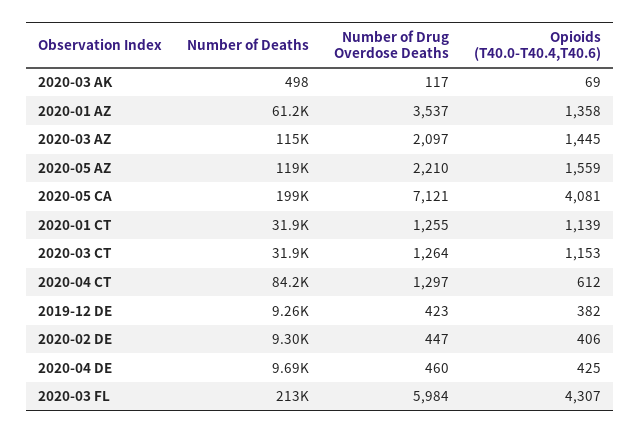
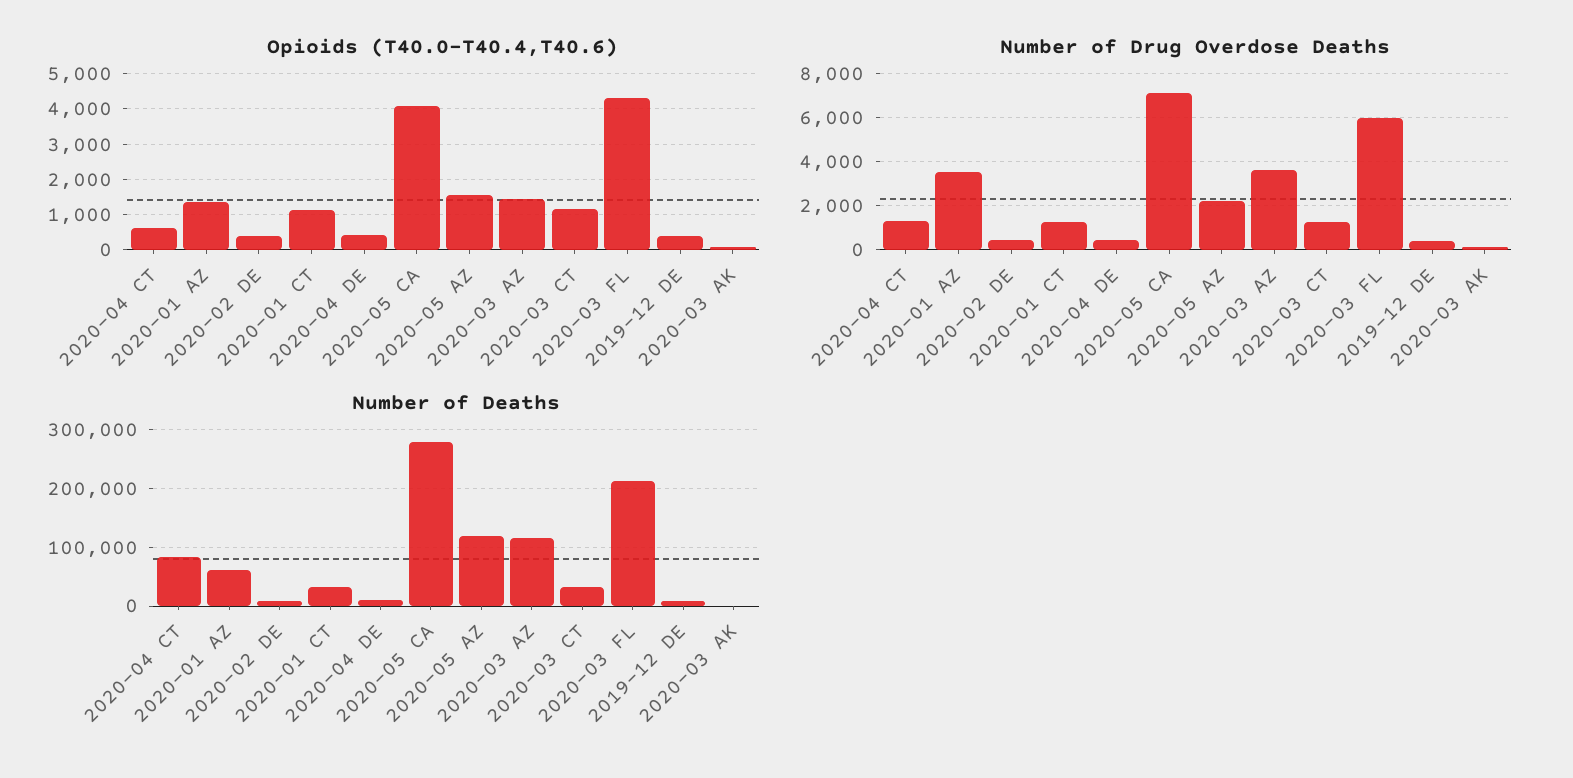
Number of Drug Overdose Deaths, 2020-03 AZ: 2097 -> 3500
Number of Deaths, 2020-05 CA: 199000 -> 280000

